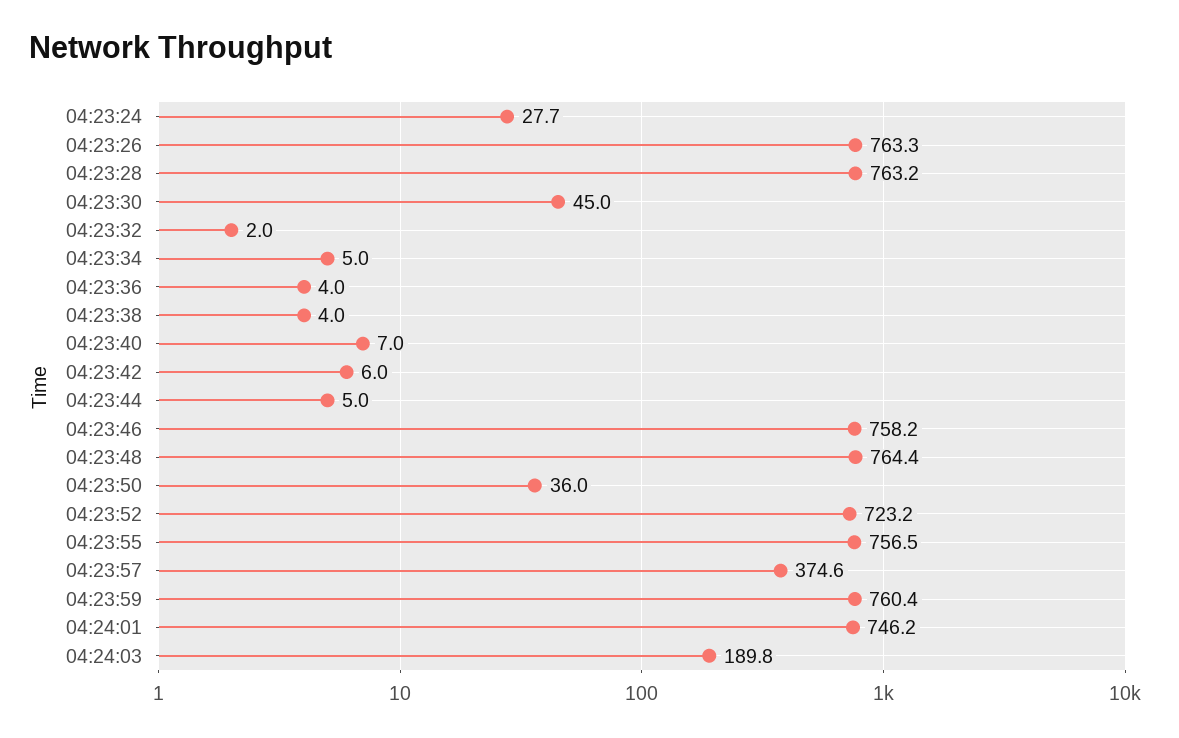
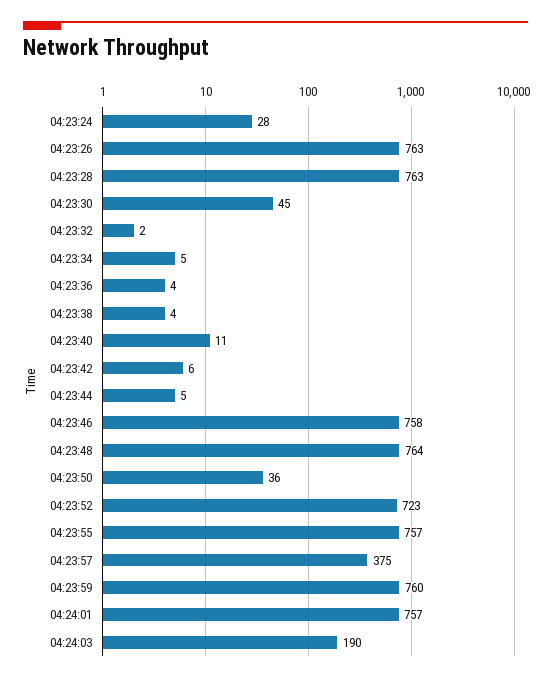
04:23:40: 7 -> 11
04:24:01: 746.2 -> 757

